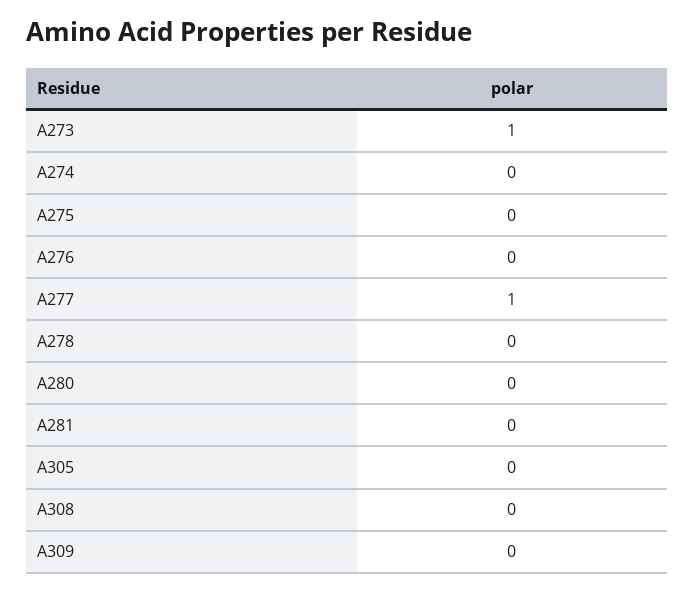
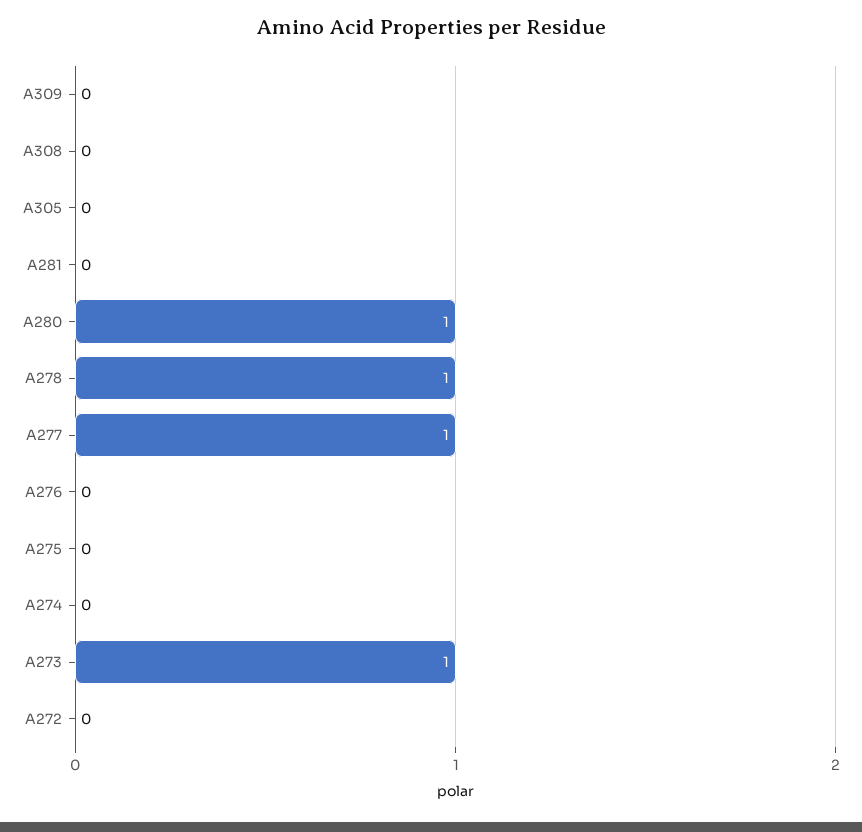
A278: 0 -> 1
A280: 0 -> 1
A272: none -> 0

